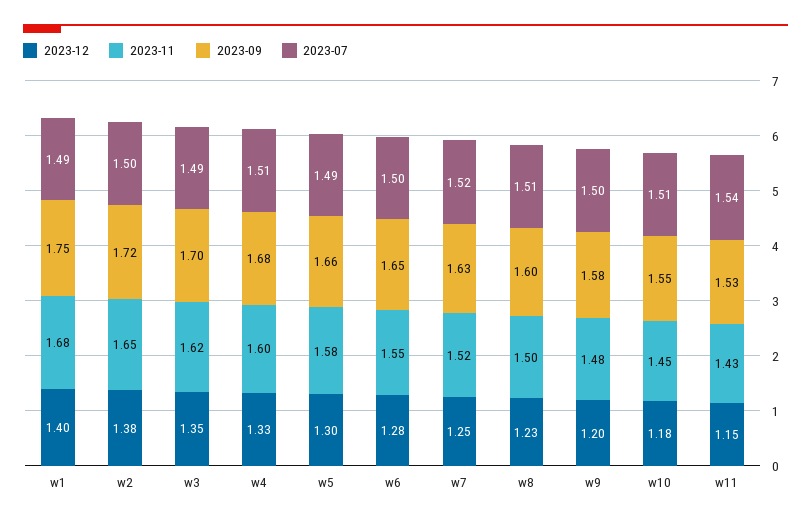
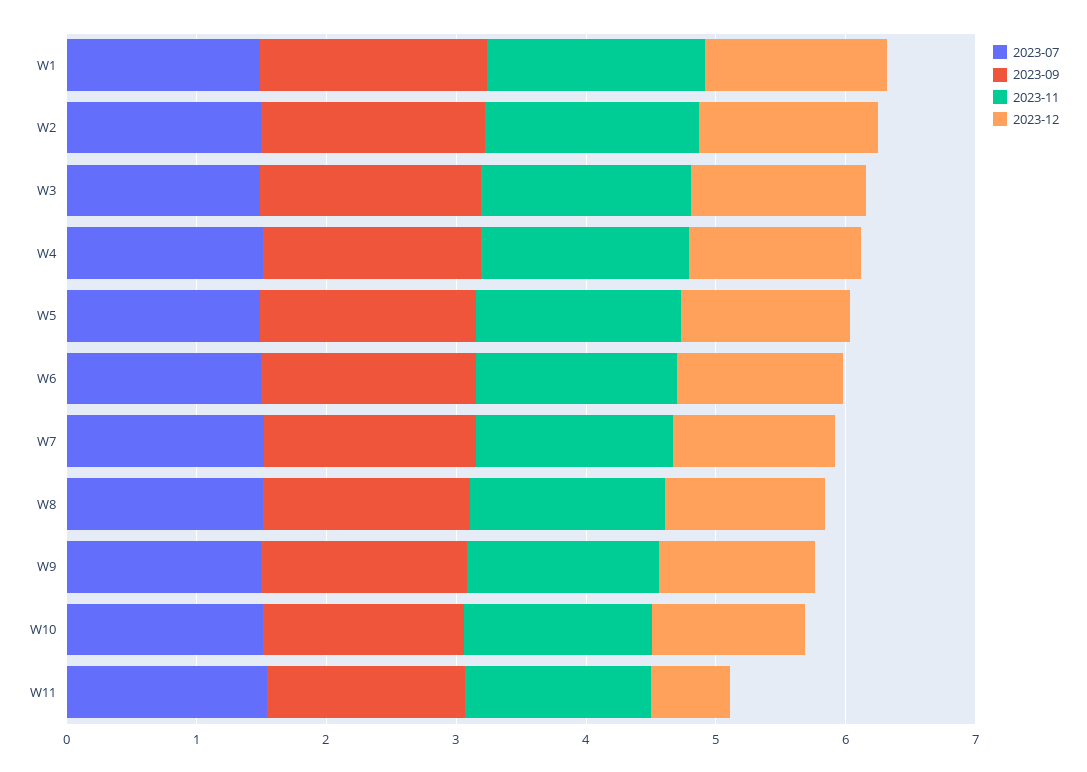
2023-12, w11: 1.15 -> 0.6

